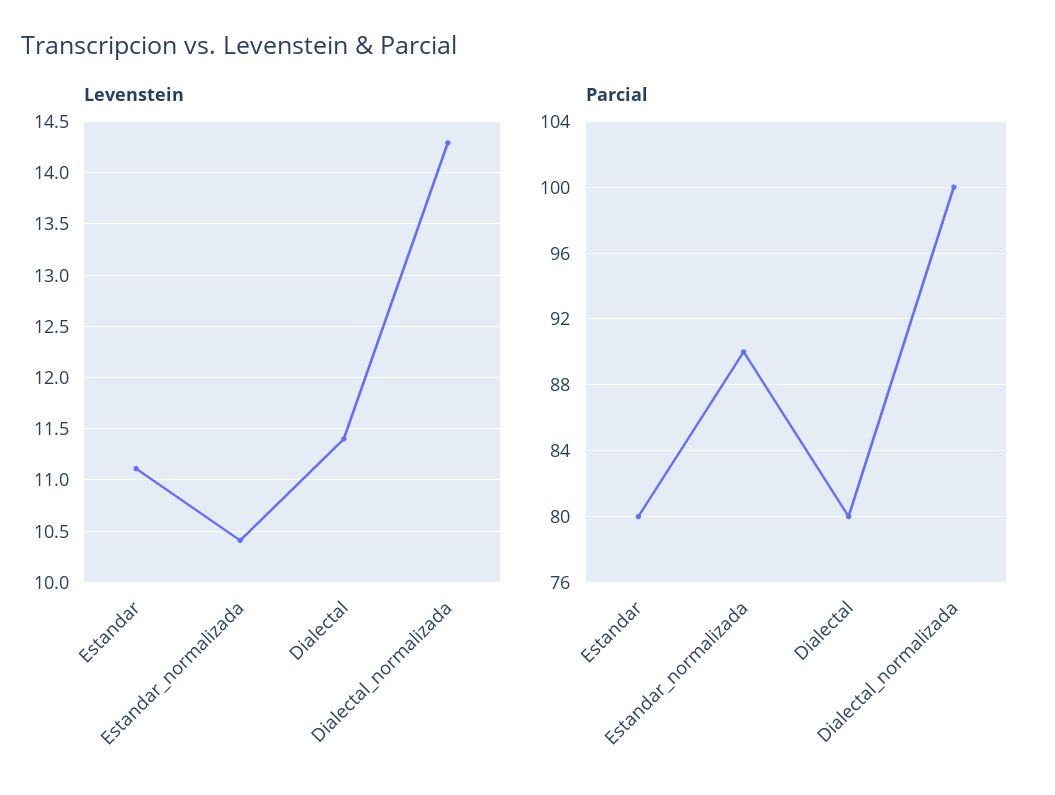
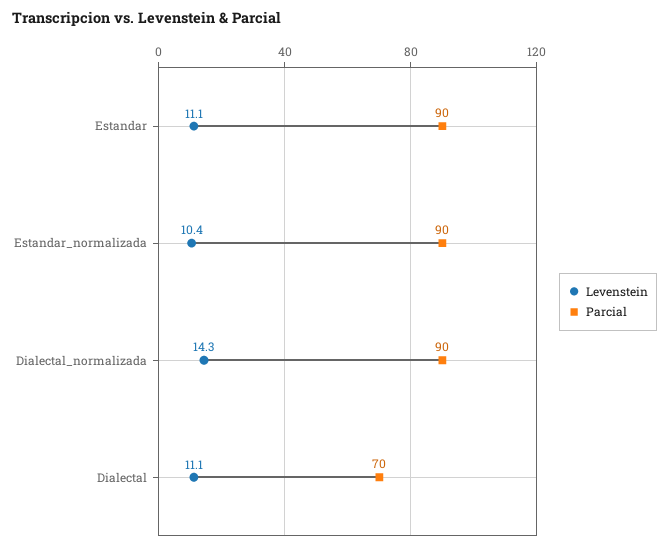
Levenstein, Dialectal: 11.4 -> 11.1
Parcial, Estandar: 80 -> 90
Parcial, Dialectal: 80 -> 70
Parcial, Dialectal_normalizada: 100 -> 90

